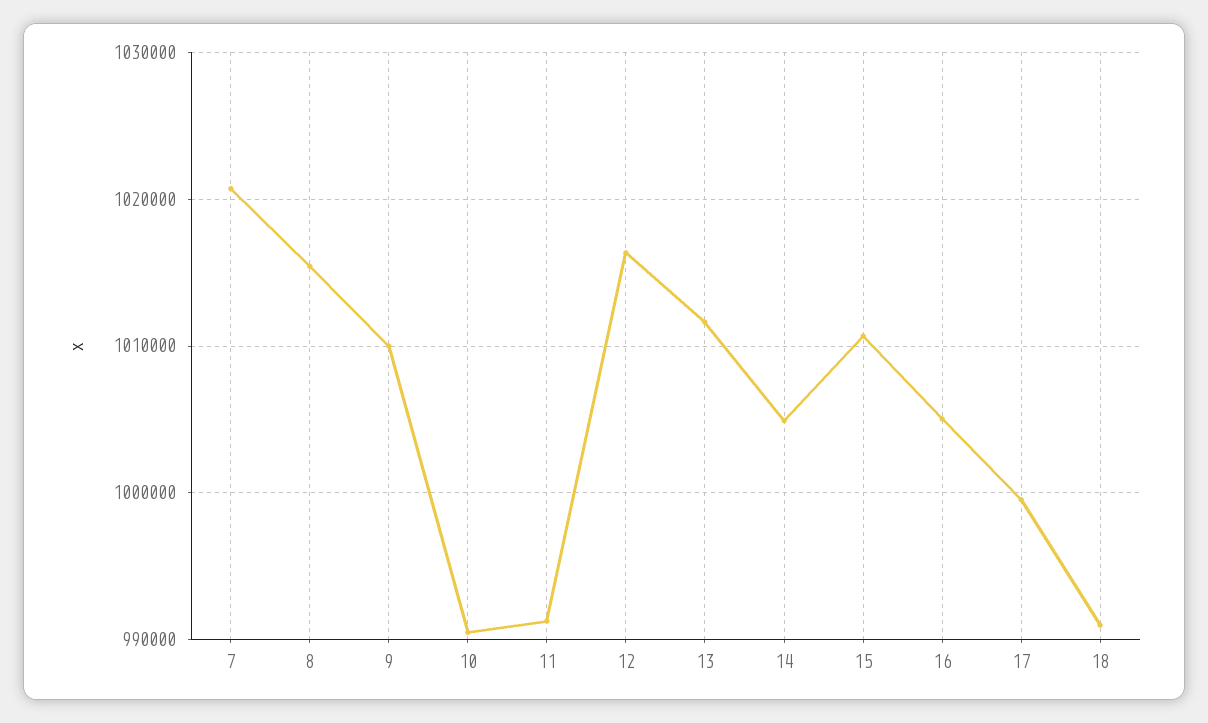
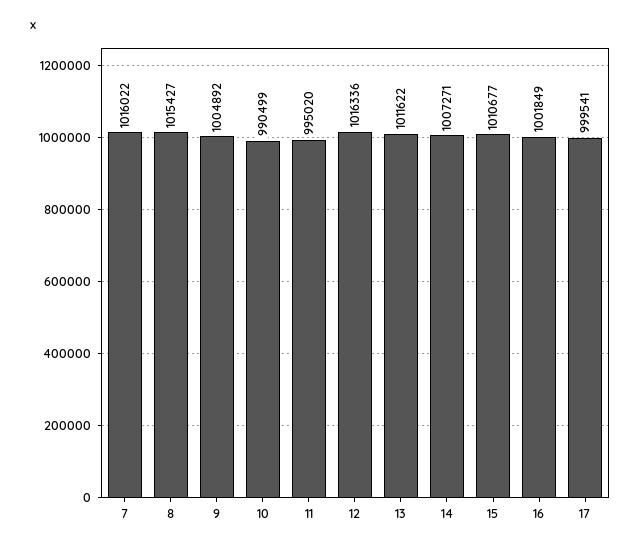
7: 1021000 -> 1016022
9: 1010000 -> 1004892
11: 991000 -> 995020
14: 1005000 -> 1007271
16: 1005000 -> 1001849
18: 991000 -> none

